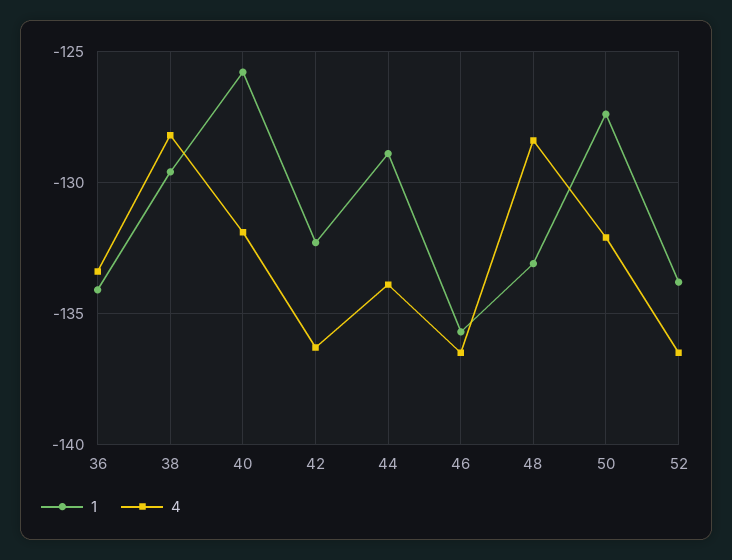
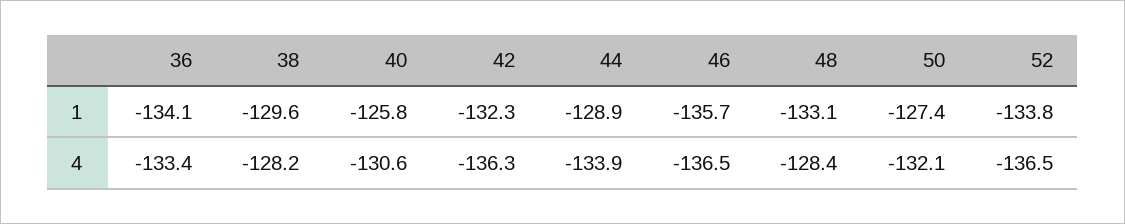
4, 40: -132 -> -130.6

